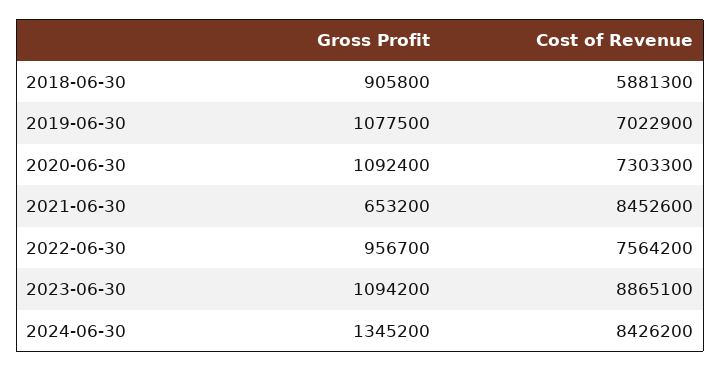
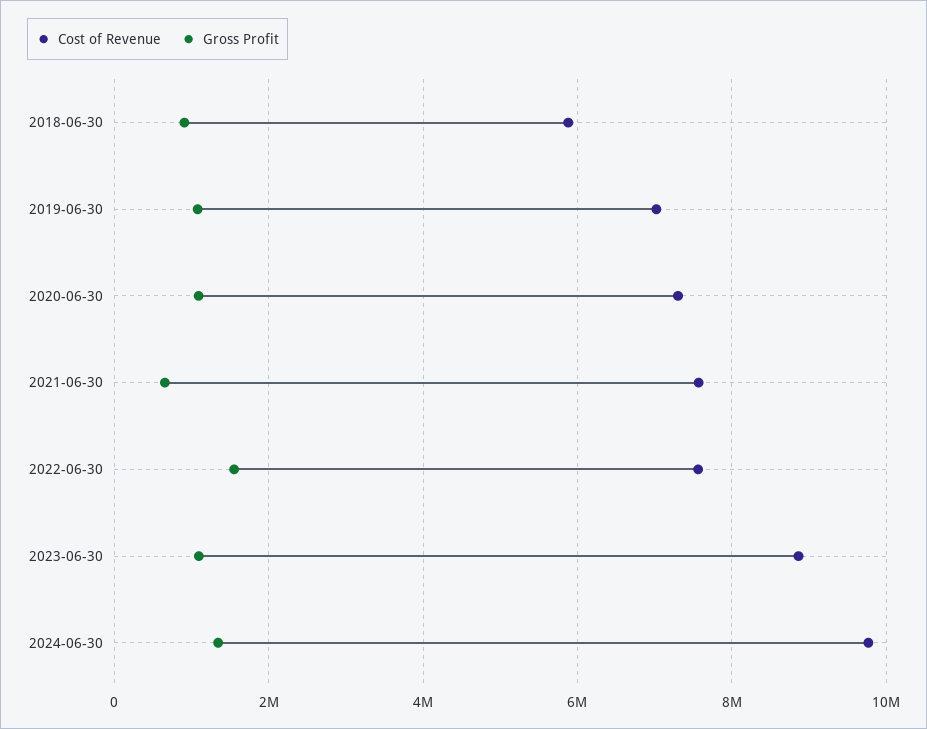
Cost of Revenue, 2021-06-30: 8452600 -> 7600000
Gross Profit, 2022-06-30: 956700 -> 1600000
Cost of Revenue, 2024-06-30: 8426200 -> 9800000

